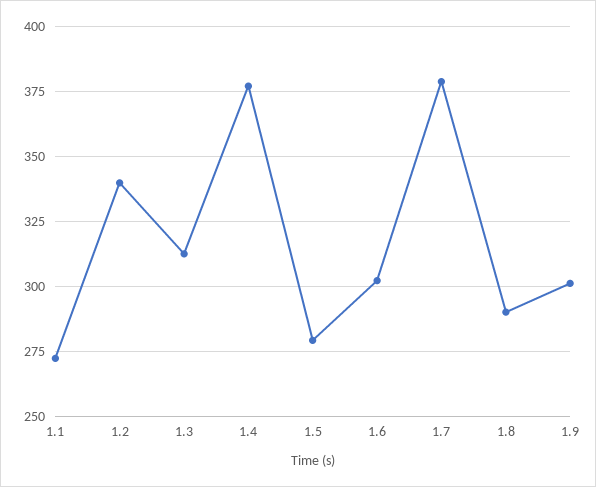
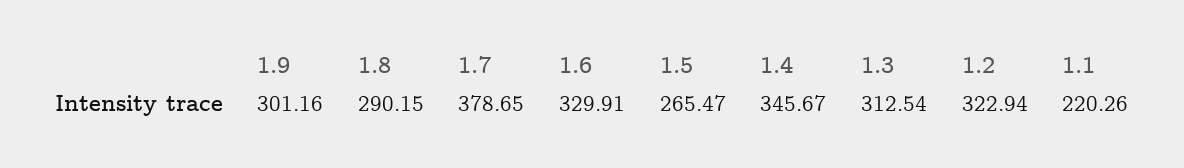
1.1: 272.5 -> 220.26
1.2: 340 -> 322.94
1.4: 377.5 -> 345.67
1.5: 280 -> 265.47
1.6: 302.5 -> 329.91

